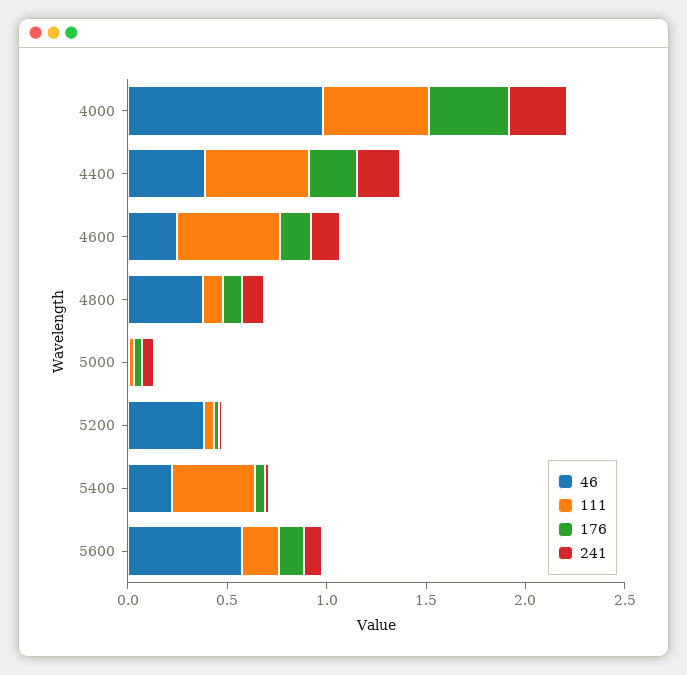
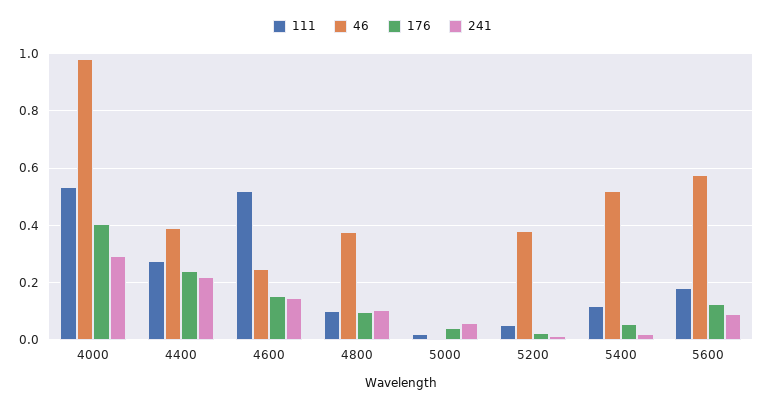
111, 4400: 0.5 -> 0.275
46, 5400: 0.2 -> 0.525
111, 5400: 0.4 -> 0.125

